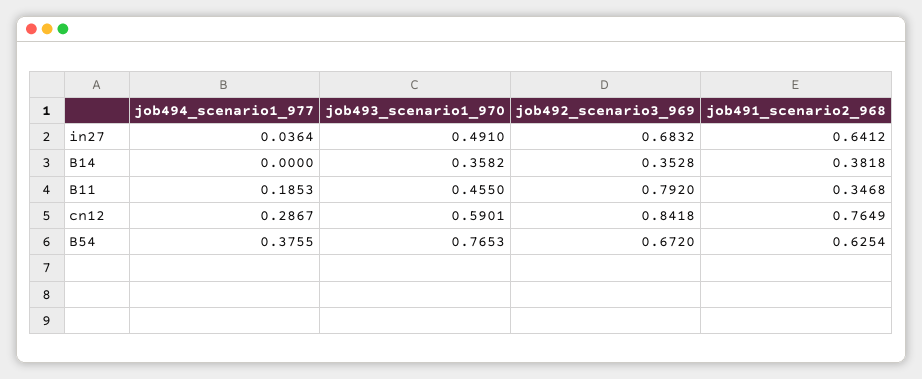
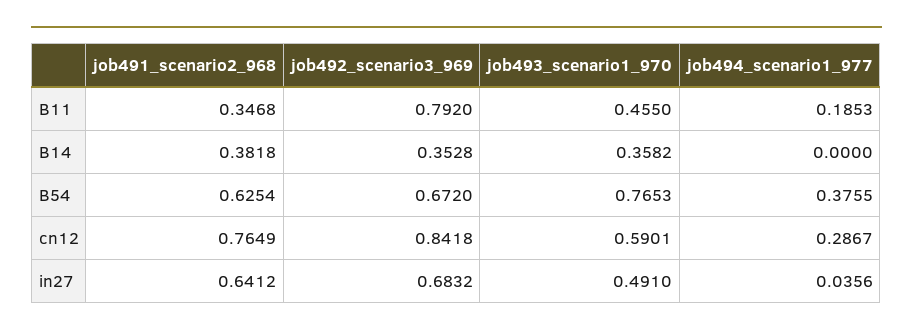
job494_scenario1_977, in27: 0.0364 -> 0.0356

